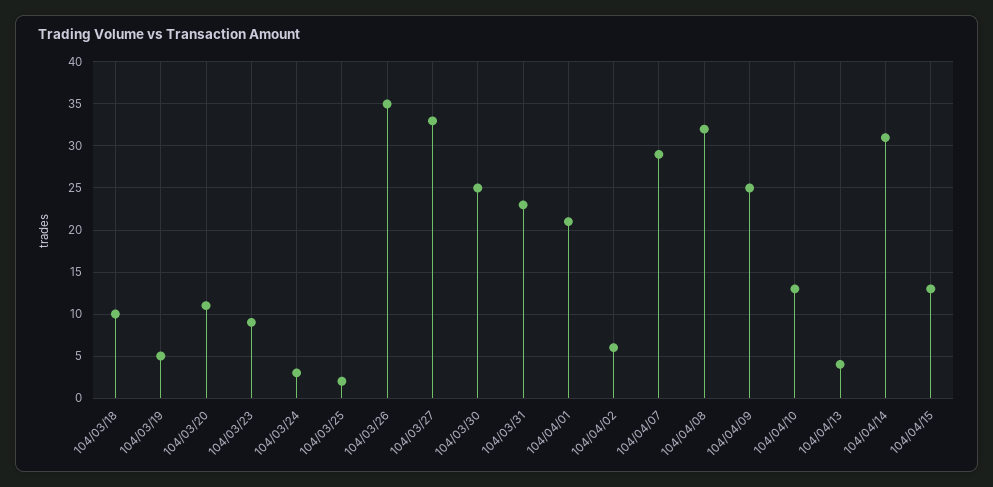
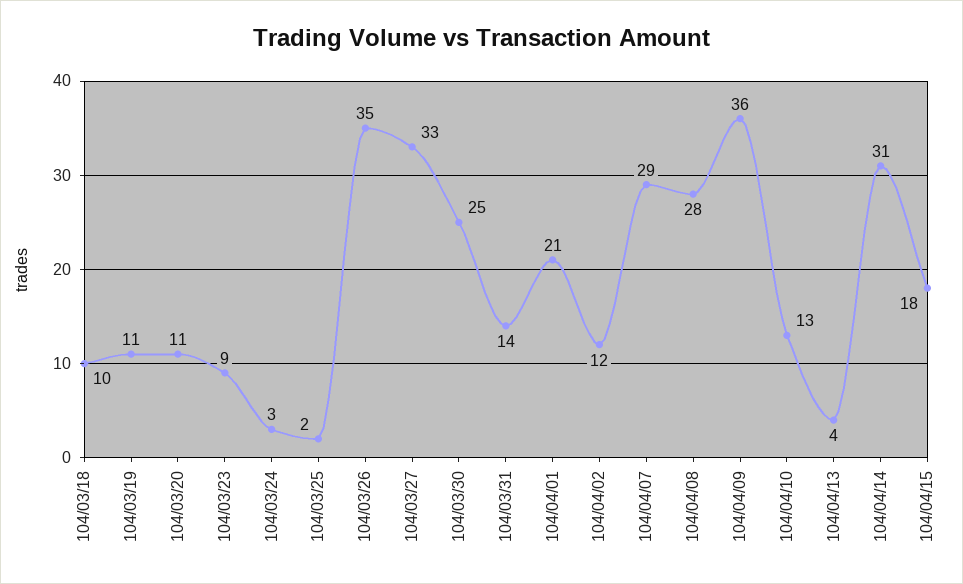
104/03/19: 5 -> 11
104/03/31: 23 -> 14
104/04/02: 6 -> 12
104/04/08: 32 -> 28
104/04/09: 25 -> 36
104/04/15: 13 -> 18

